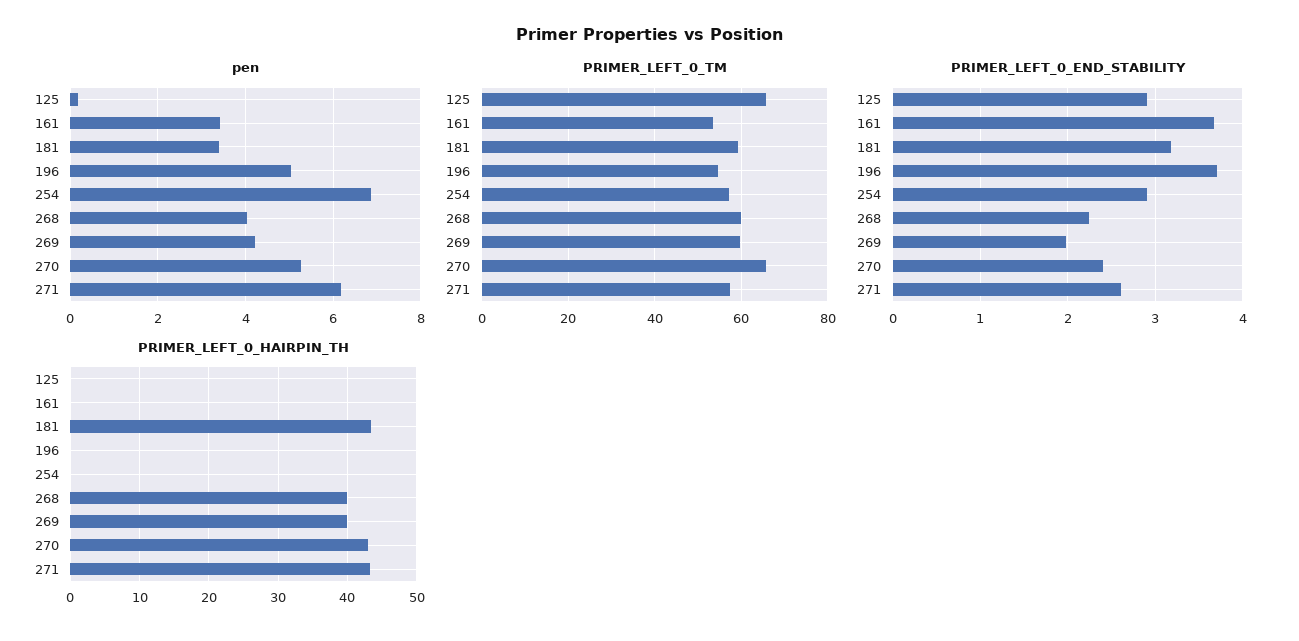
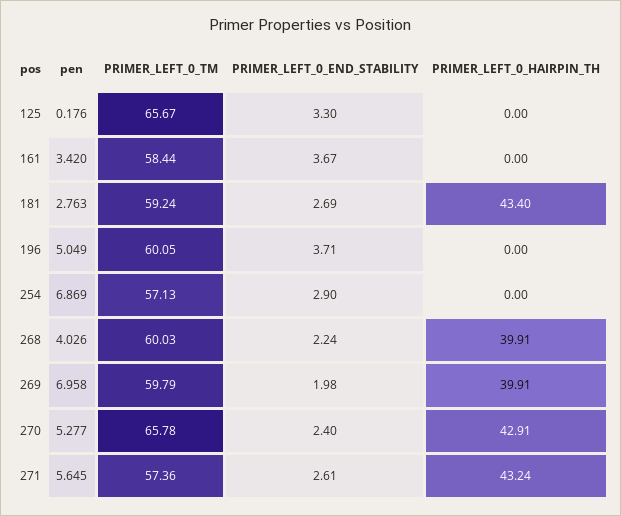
pen, 181: 3.4 -> 2.763
pen, 269: 4.2 -> 6.958
pen, 271: 6.2 -> 5.645
PRIMER_LEFT_0_TM, 161: 54 -> 58.44
PRIMER_LEFT_0_TM, 196: 54 -> 60.05
PRIMER_LEFT_0_END_STABILITY, 125: 2.9 -> 3.3
PRIMER_LEFT_0_END_STABILITY, 181: 3.2 -> 2.69

